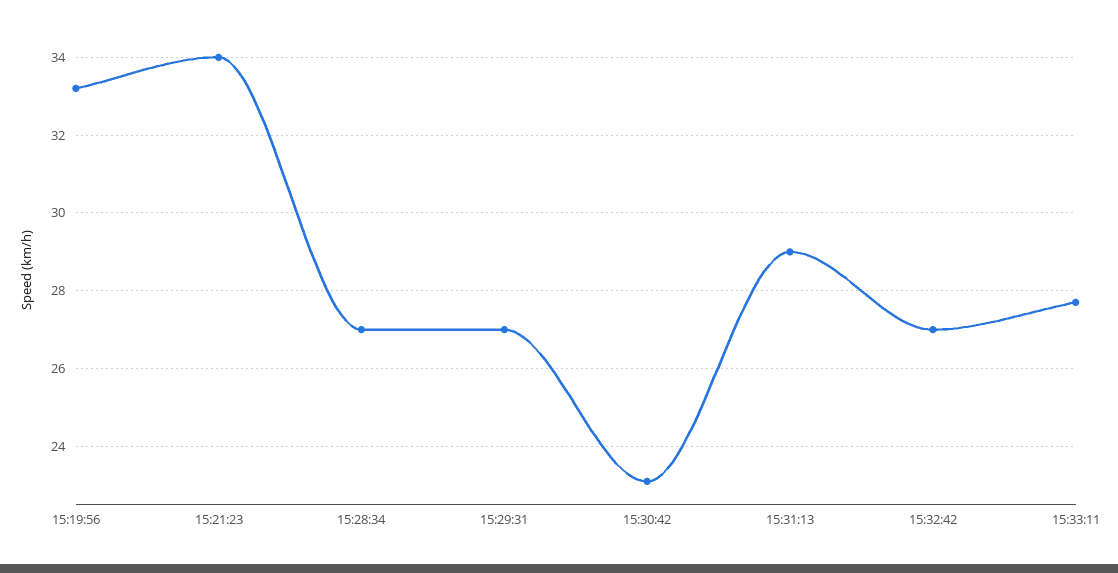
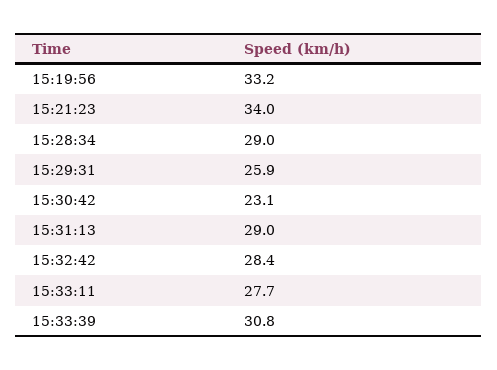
15:28:34: 27 -> 29
15:29:31: 27 -> 25.9
15:32:42: 27 -> 28.4
15:33:39: none -> 30.8

